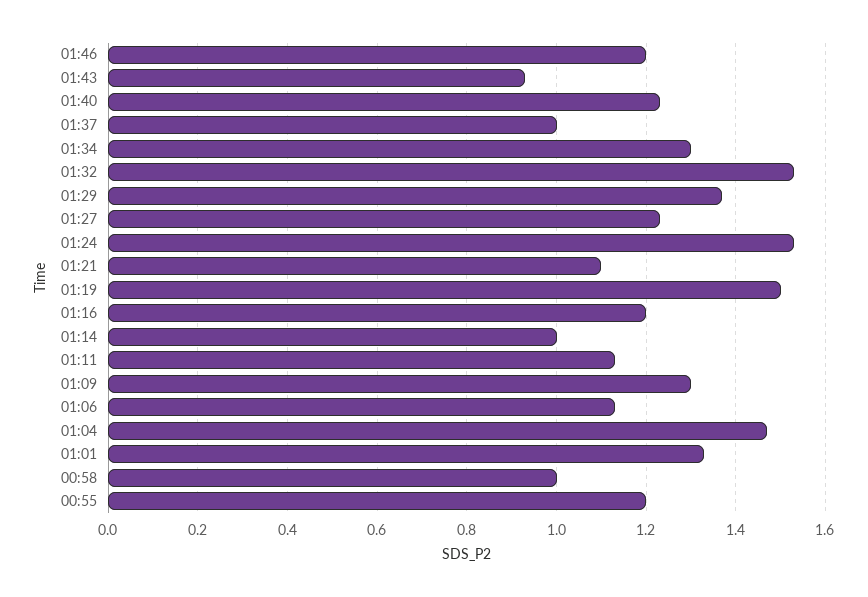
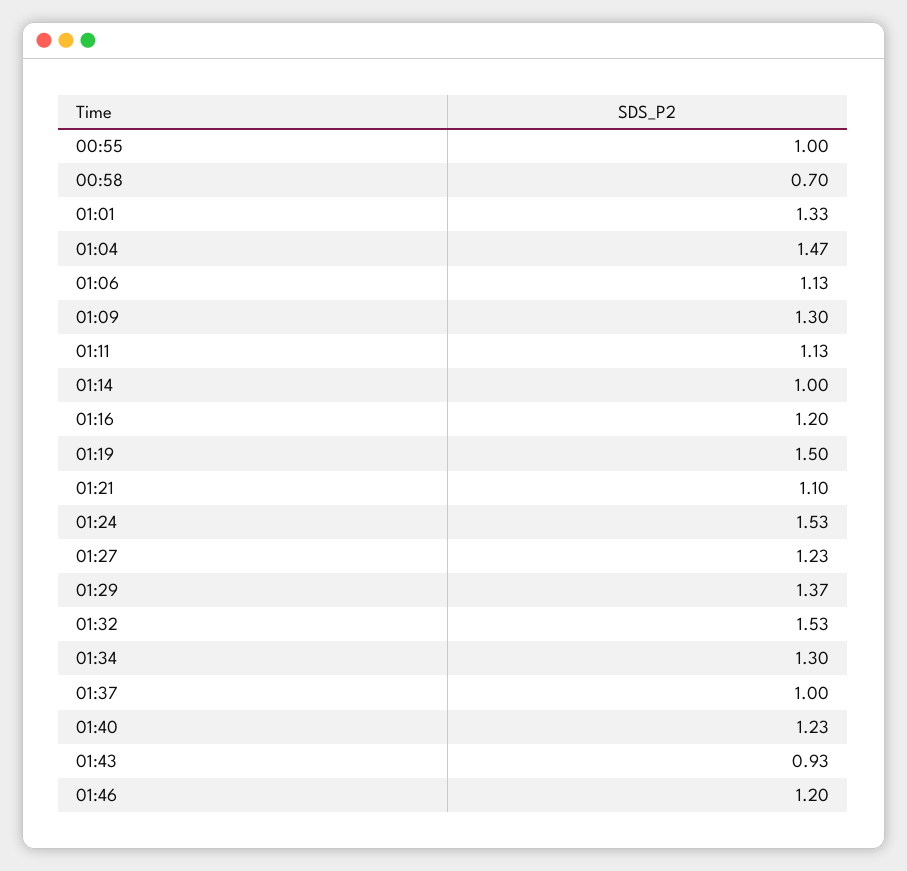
00:58: 1 -> 0.7
00:55: 1.2 -> 1

